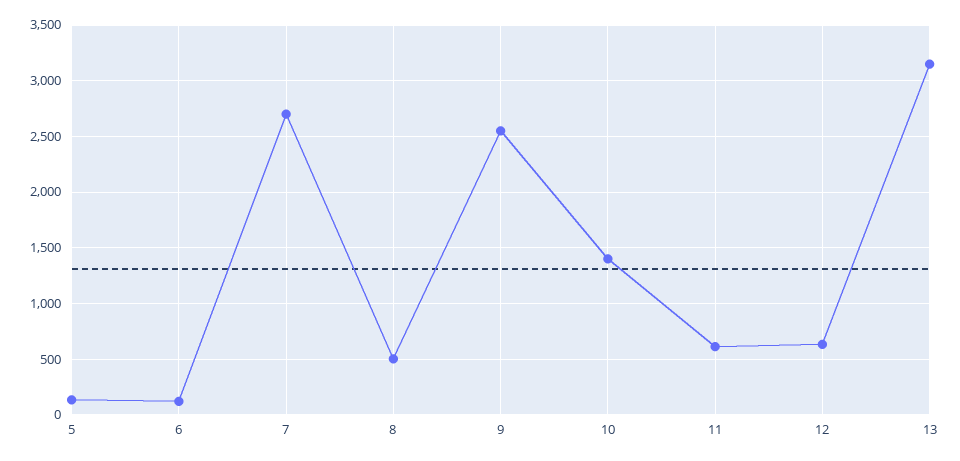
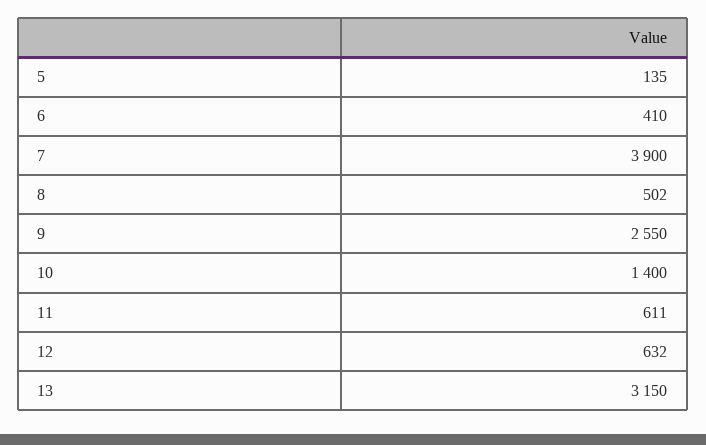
6: 100 -> 410
7: 2700 -> 3900

